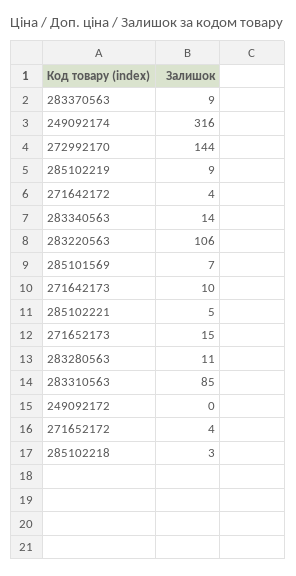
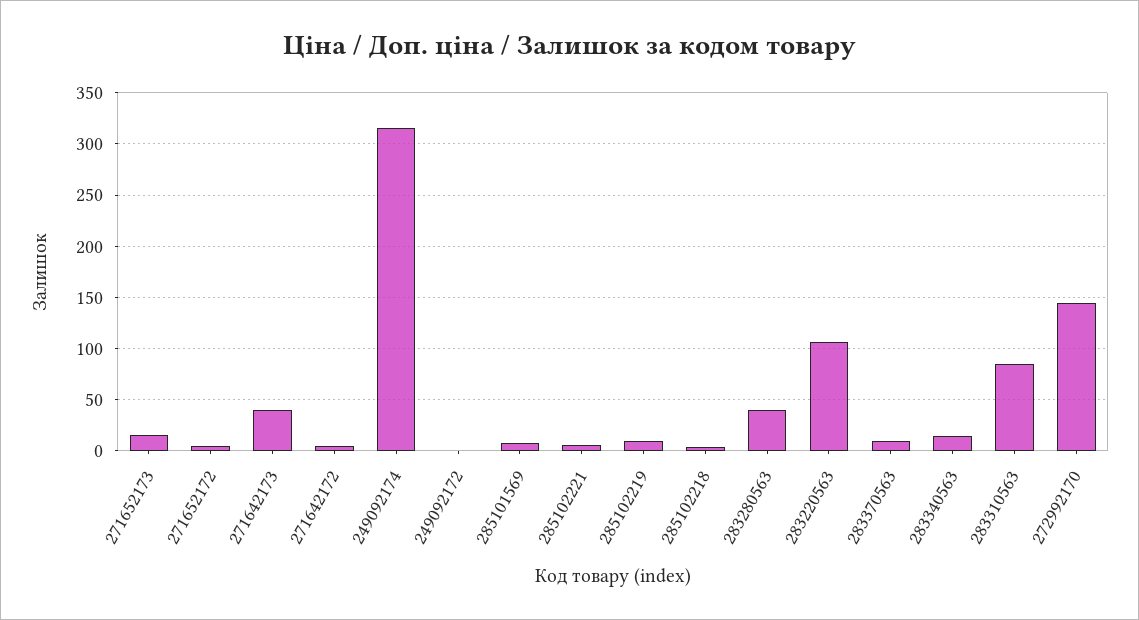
271642173: 10 -> 40
283280563: 11 -> 40

